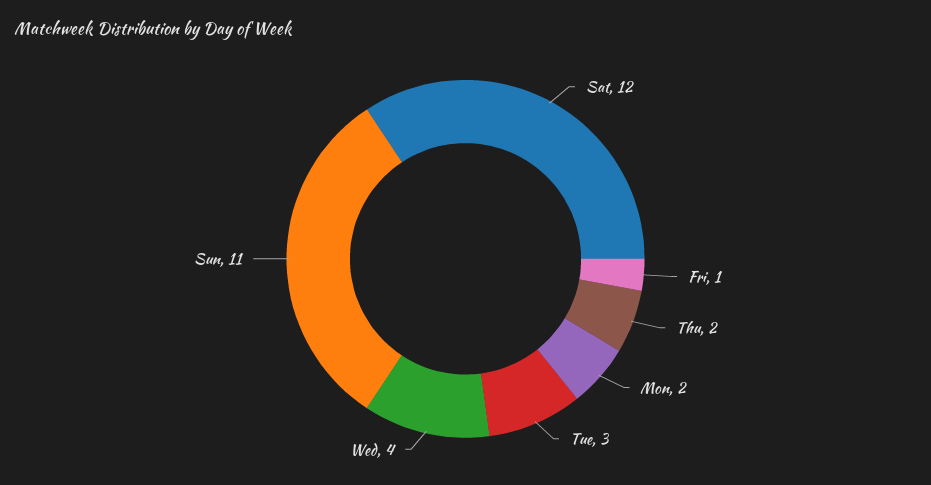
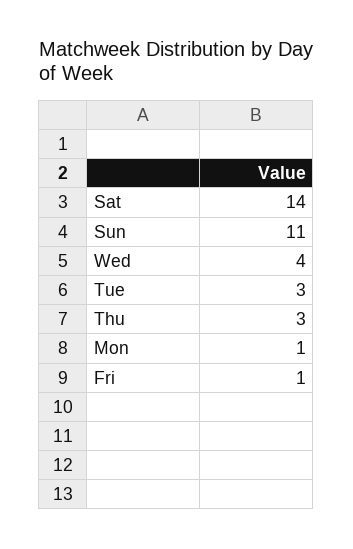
Sat: 12 -> 14
Thu: 2 -> 3
Mon: 2 -> 1

